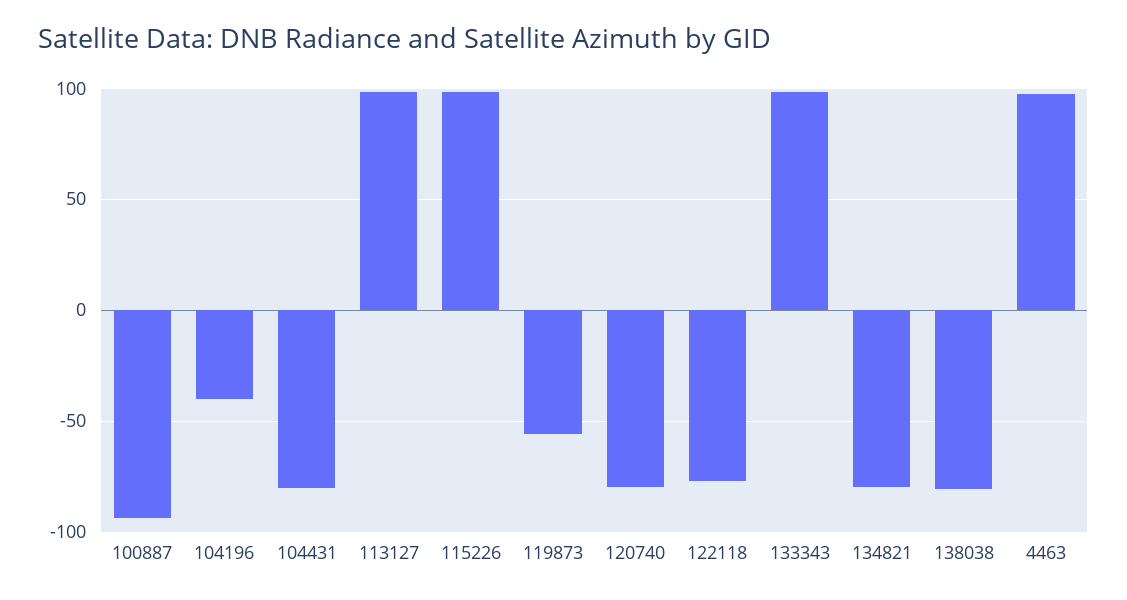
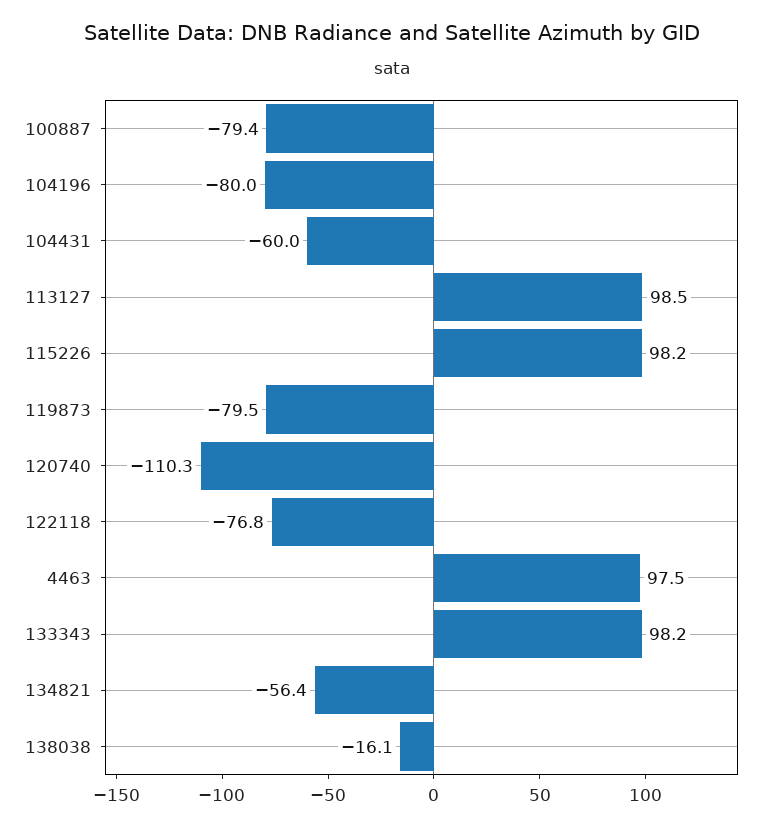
100887: -95 -> -79.4
104196: -40 -> -80
104431: -80 -> -60
119873: -55 -> -79.5
120740: -80 -> -110.3
134821: -80 -> -56.4
138038: -80 -> -16.1

